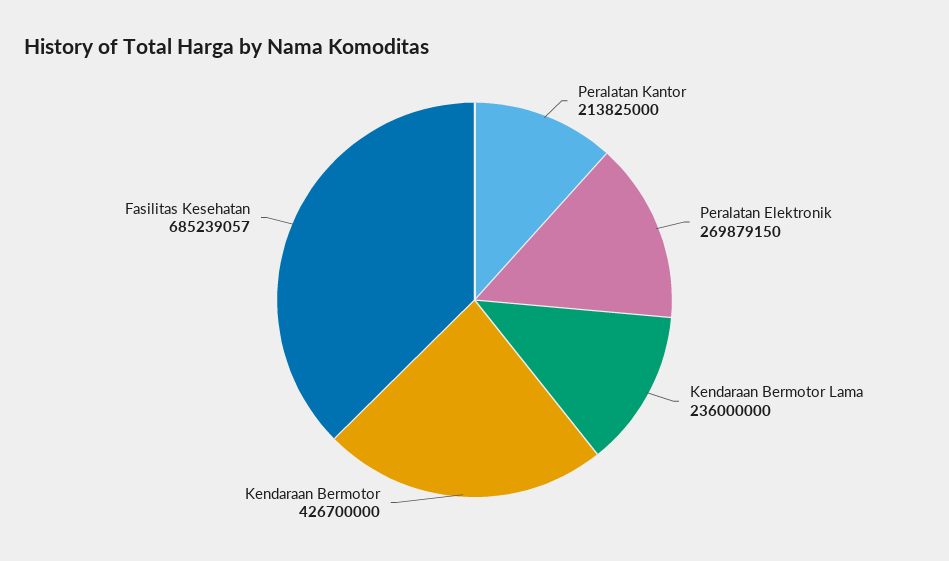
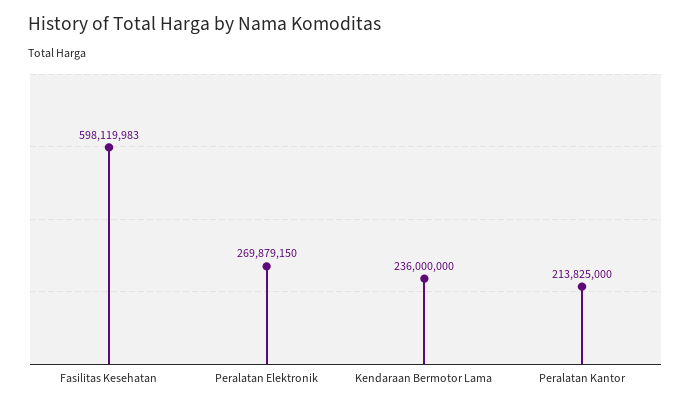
Kendaraan Bermotor: 426700000 -> none
Fasilitas Kesehatan: 685239057 -> 598119983

